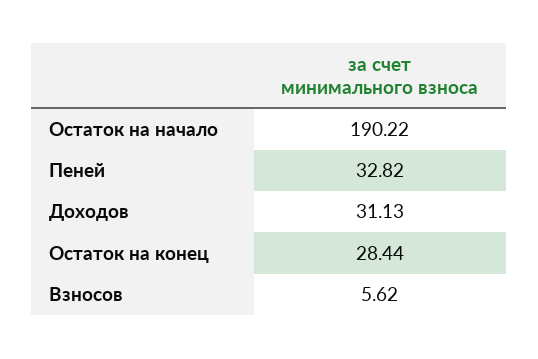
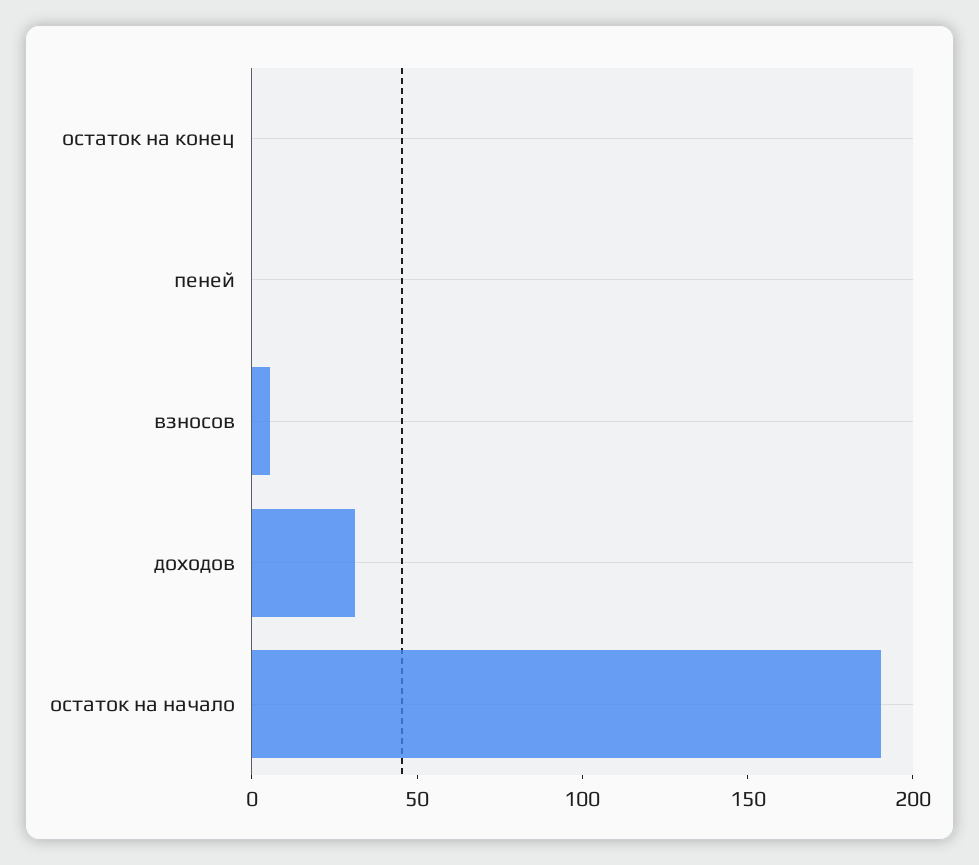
Пеней: 32.82 -> 0
Остаток на конец: 28.44 -> 0

